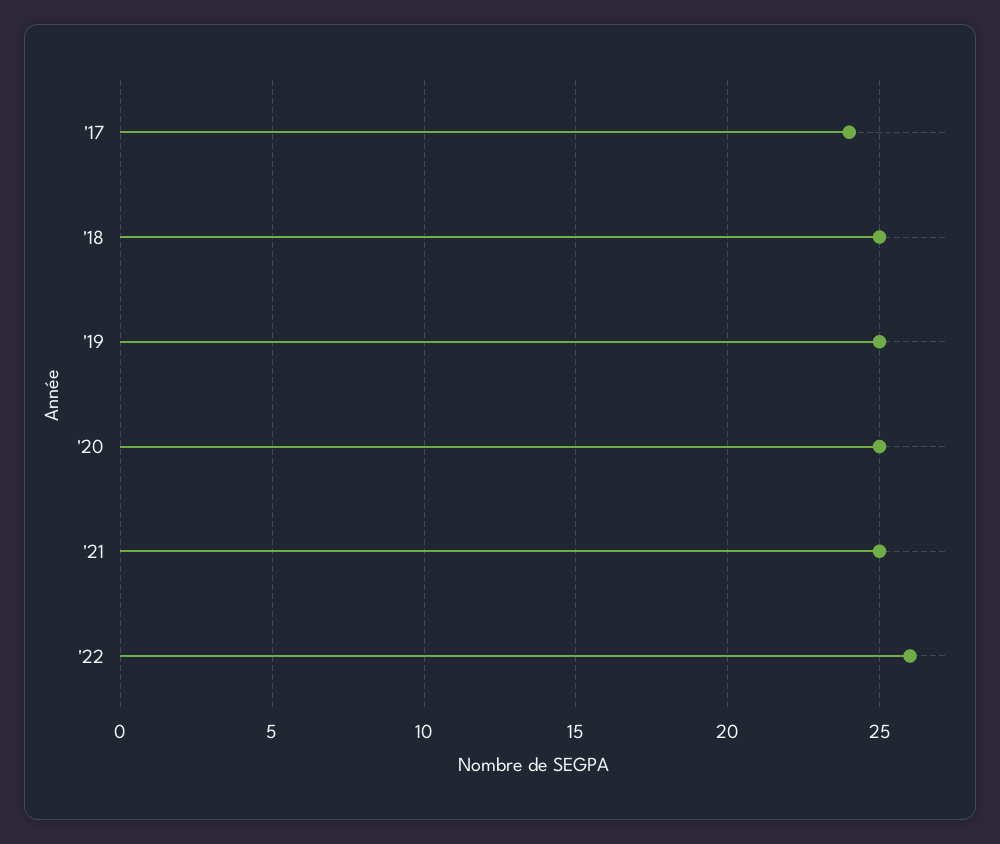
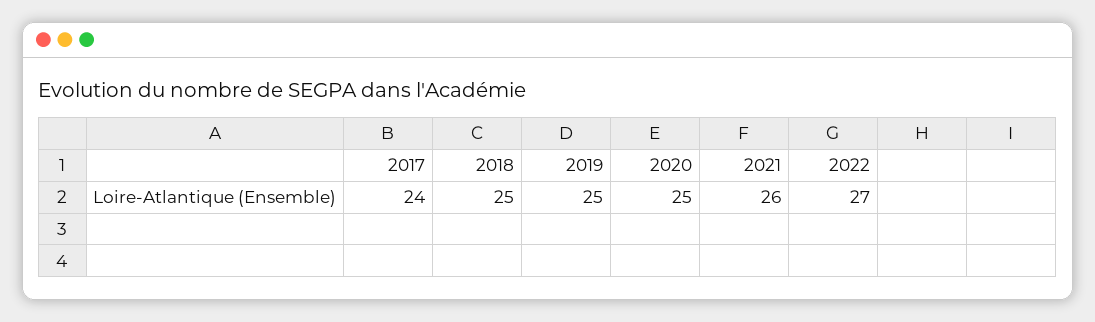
'21: 25 -> 26
'22: 26 -> 27

